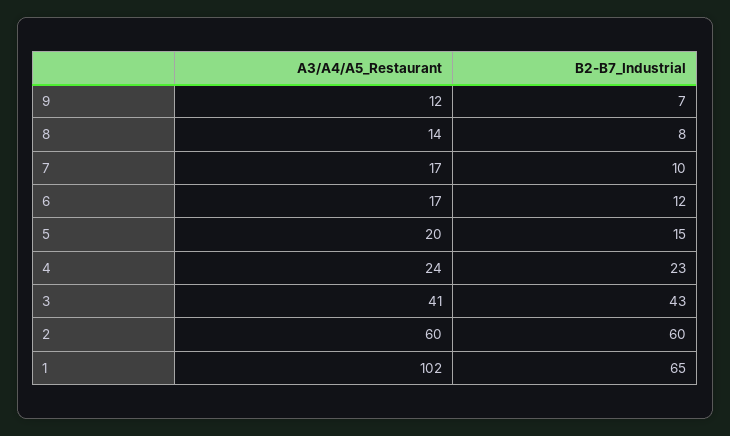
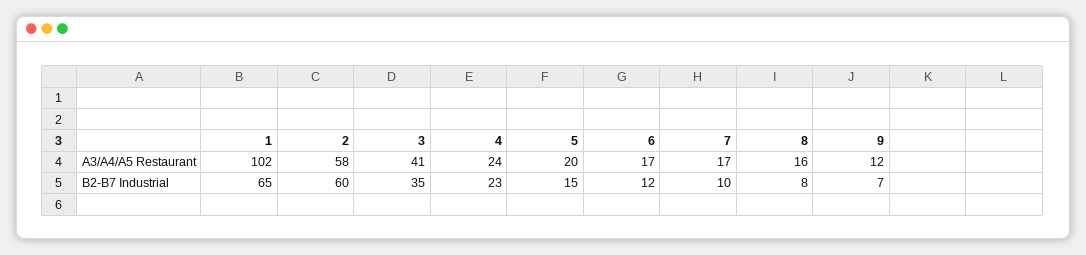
A3/A4/A5_Restaurant, 8: 14 -> 16
B2-B7_Industrial, 3: 43 -> 35
A3/A4/A5_Restaurant, 2: 60 -> 58

